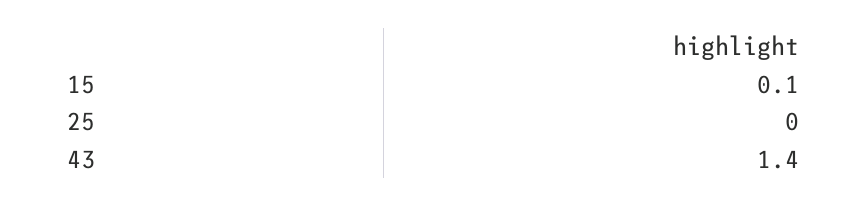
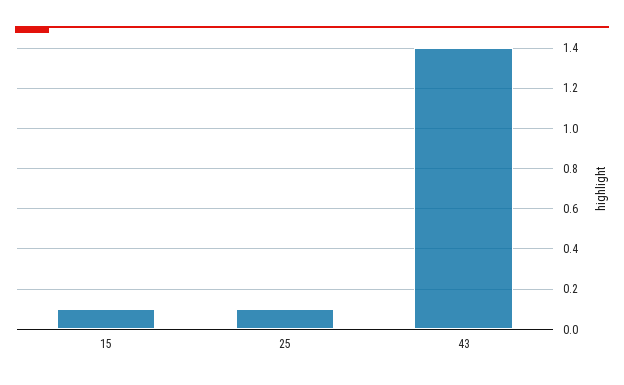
25: 0 -> 0.1

